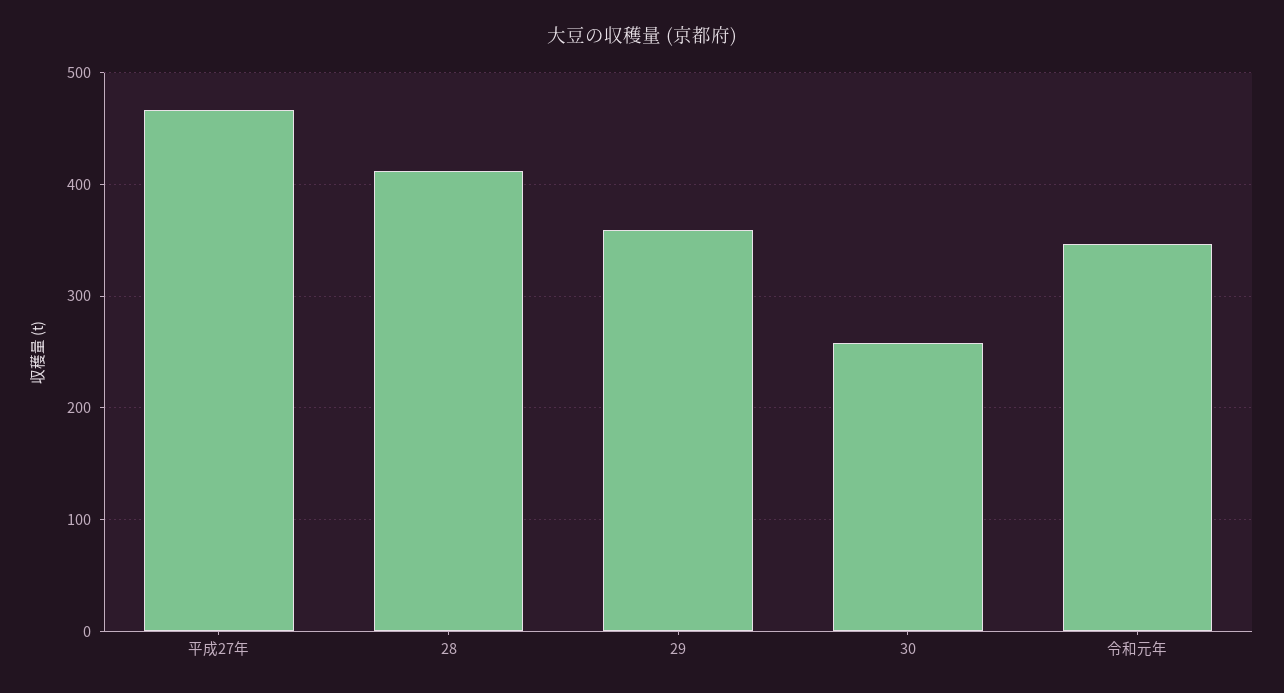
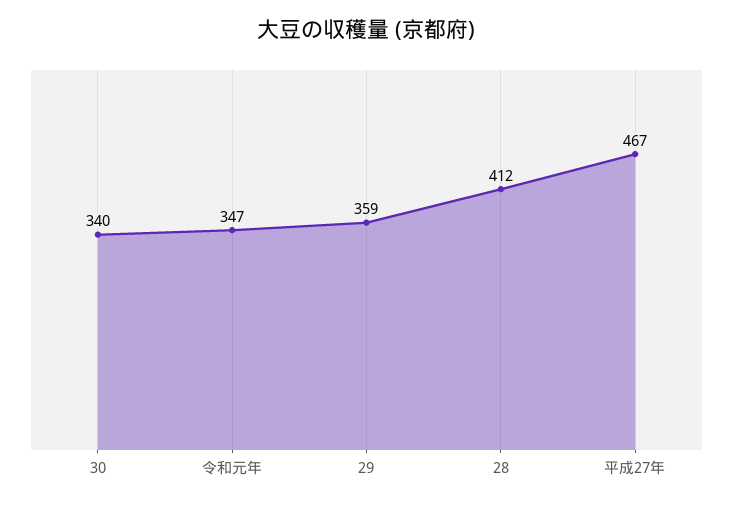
30: 260 -> 340

